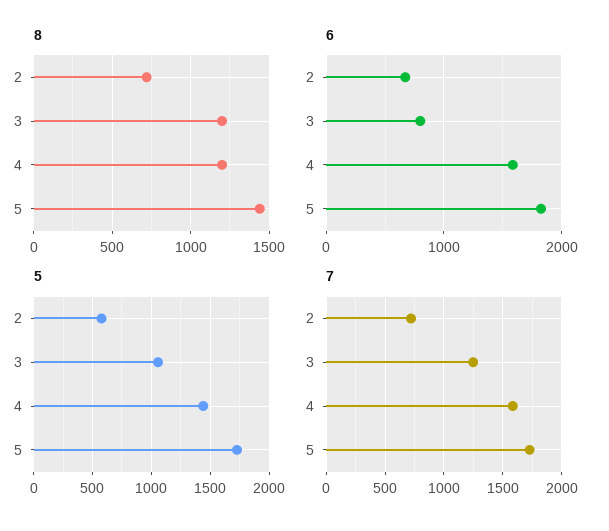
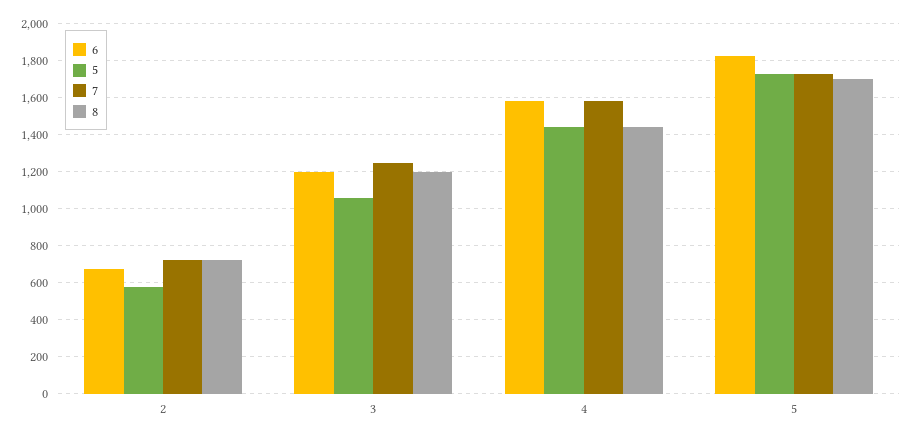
8, 4: 1200 -> 1450
8, 5: 1450 -> 1700
6, 3: 800 -> 1200

